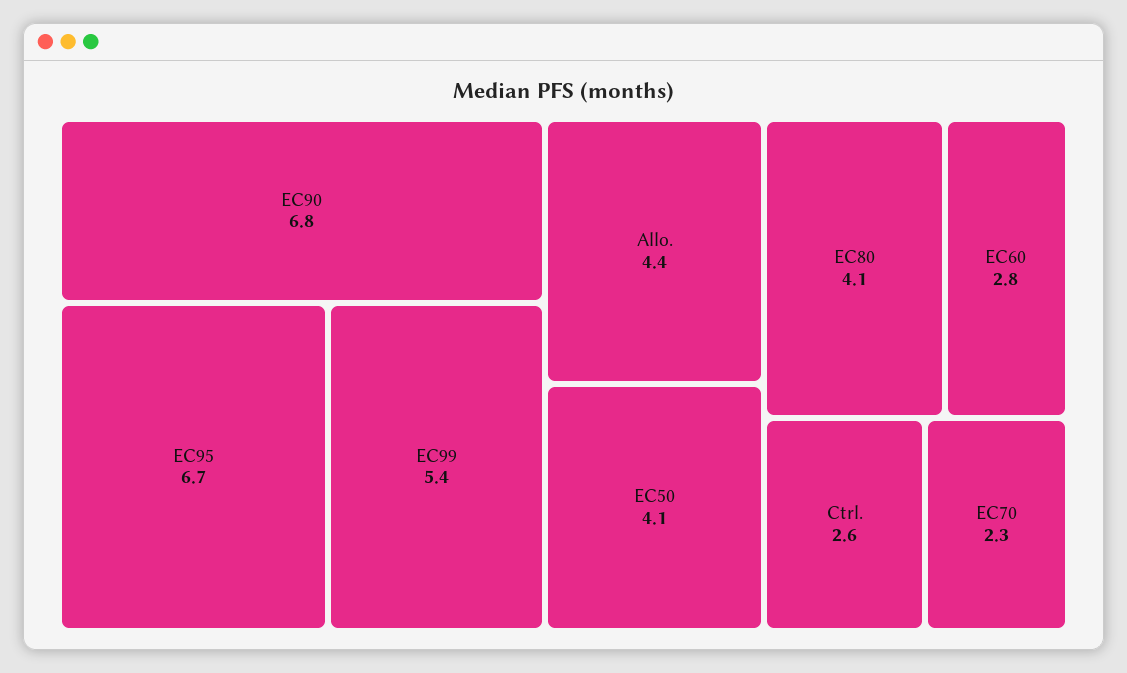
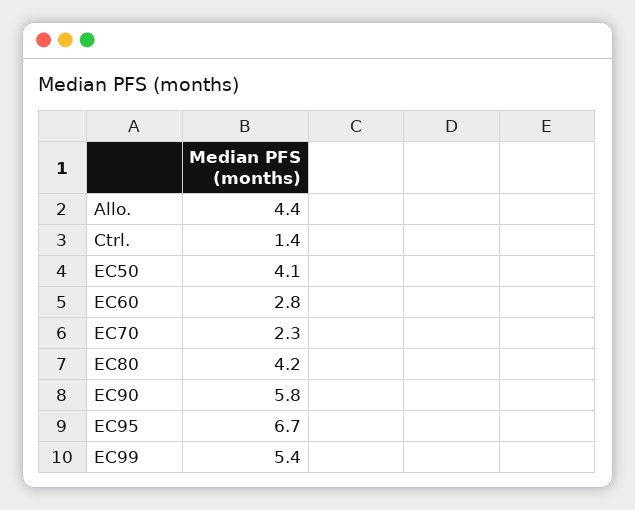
EC90: 6.8 -> 5.8
EC80: 4.1 -> 4.2
Ctrl.: 2.6 -> 1.4

